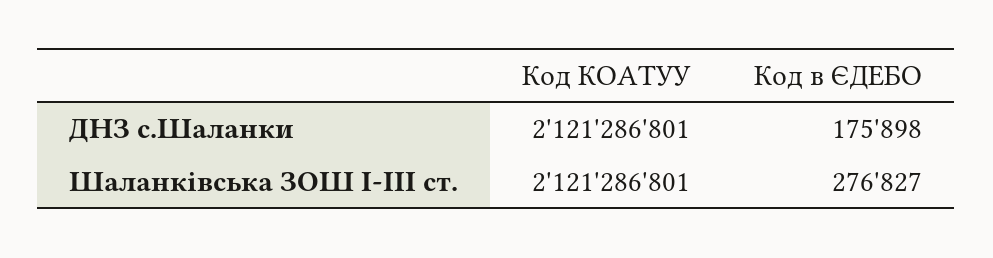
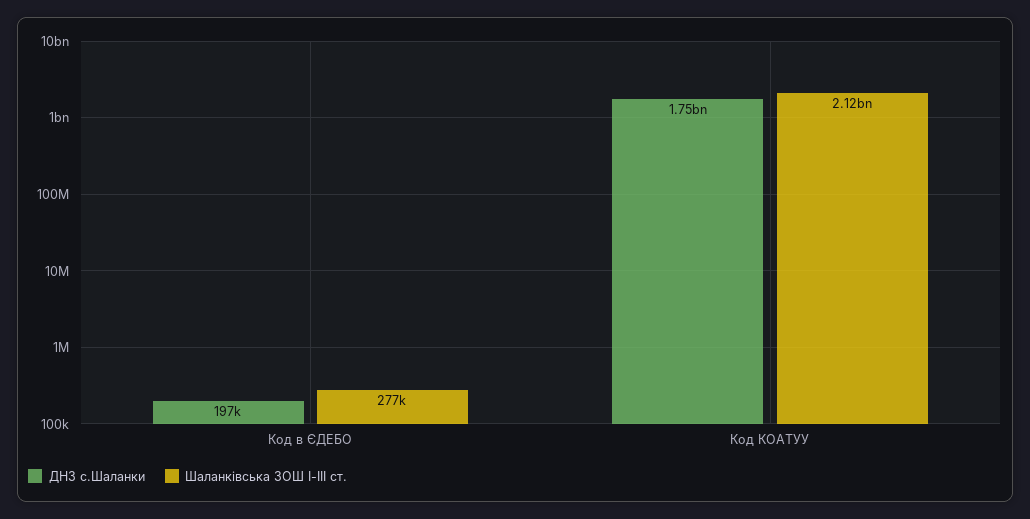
ДНЗ с.Шаланки, Код КОАТУУ: 2121286801 -> 1750000000
ДНЗ с.Шаланки, Код в ЄДЕБО: 175898 -> 197000

